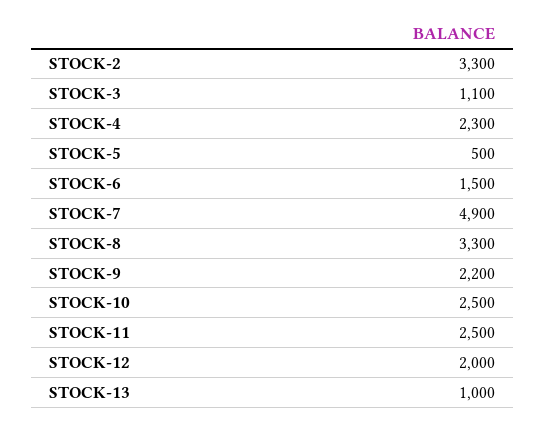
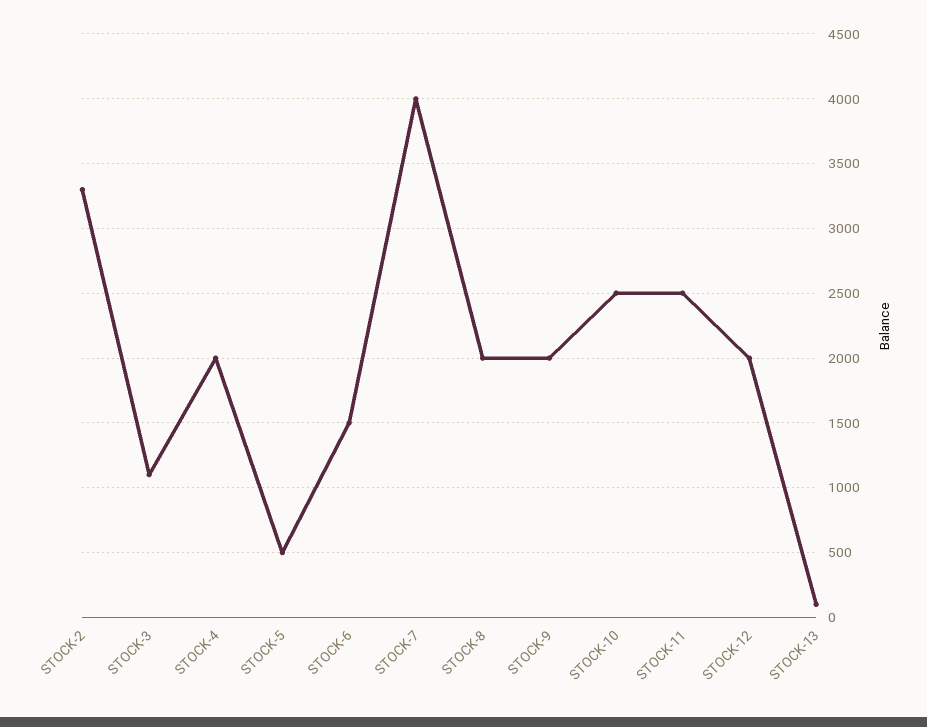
STOCK-4: 2300 -> 2000
STOCK-7: 4900 -> 4000
STOCK-8: 3300 -> 2000
STOCK-9: 2200 -> 2000
STOCK-13: 1000 -> 100

